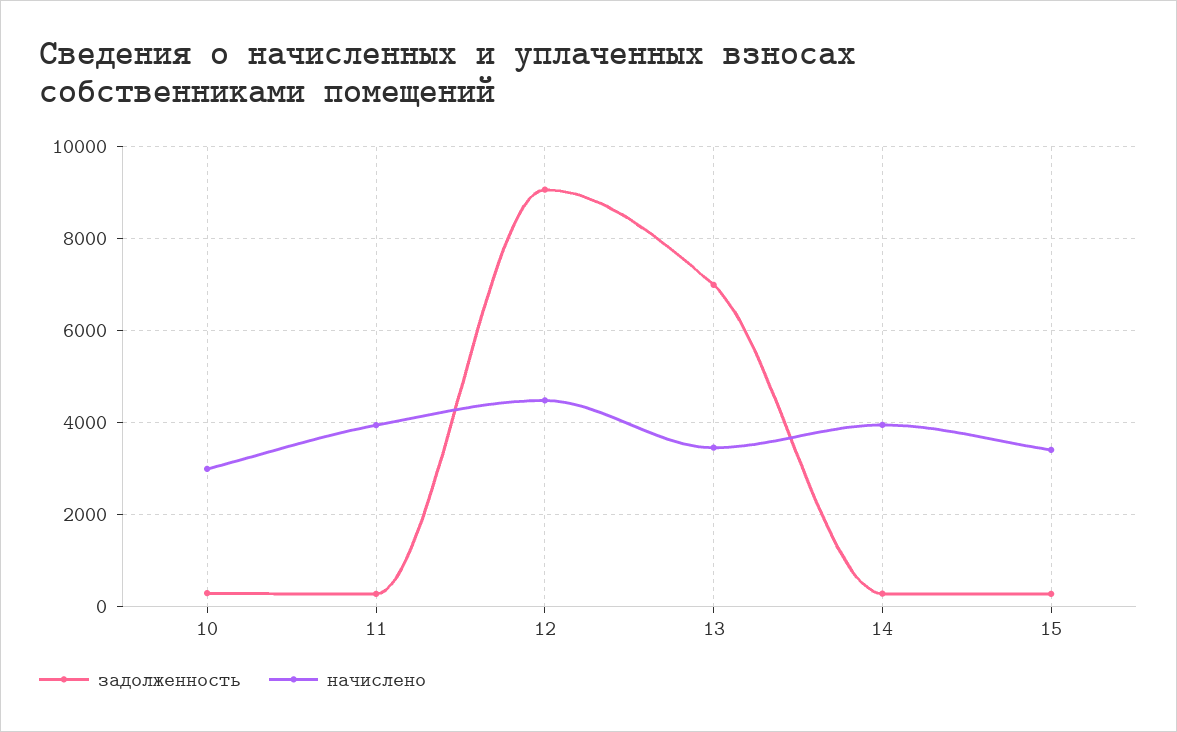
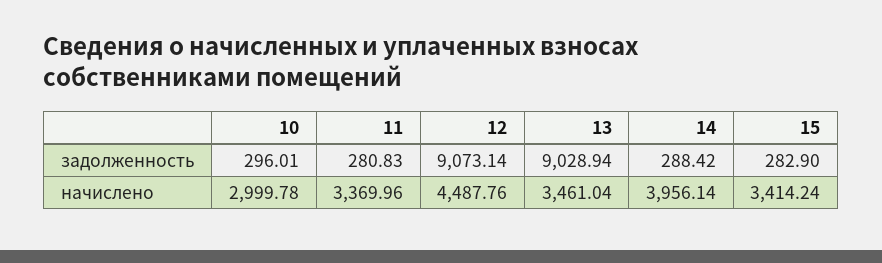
начислено, 11: 4000 -> 3369.96
задолженность, 13: 7000 -> 9028.94

